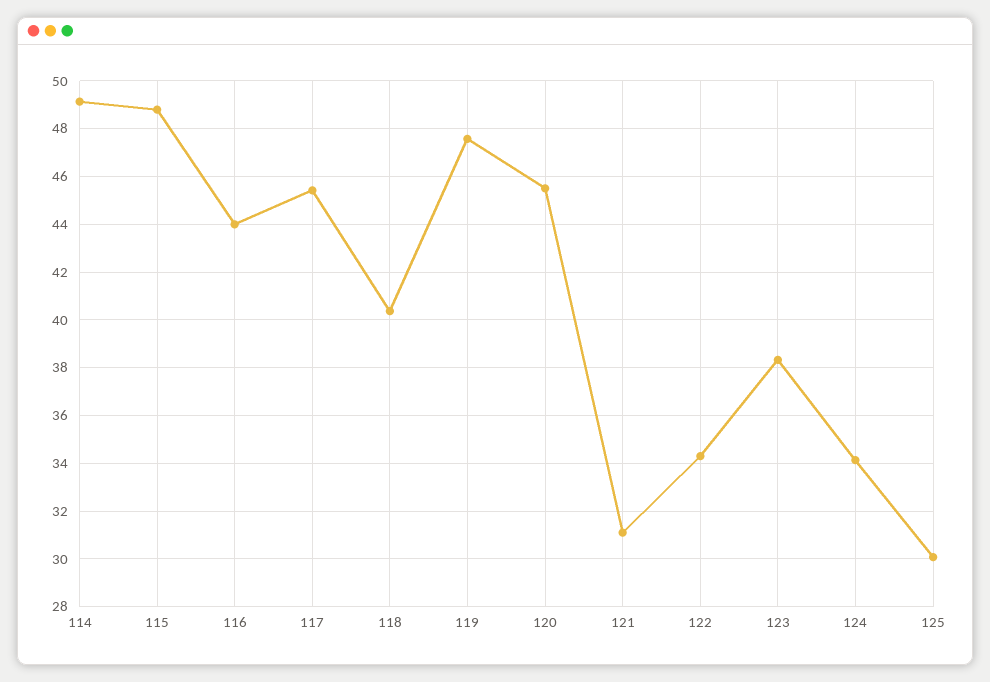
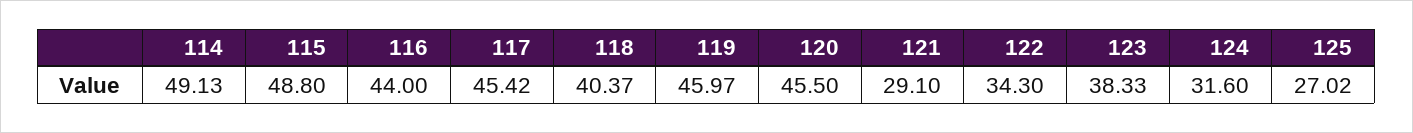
119: 47.5 -> 45.97
121: 31 -> 29.1
124: 34 -> 31.6
125: 30 -> 27.02

